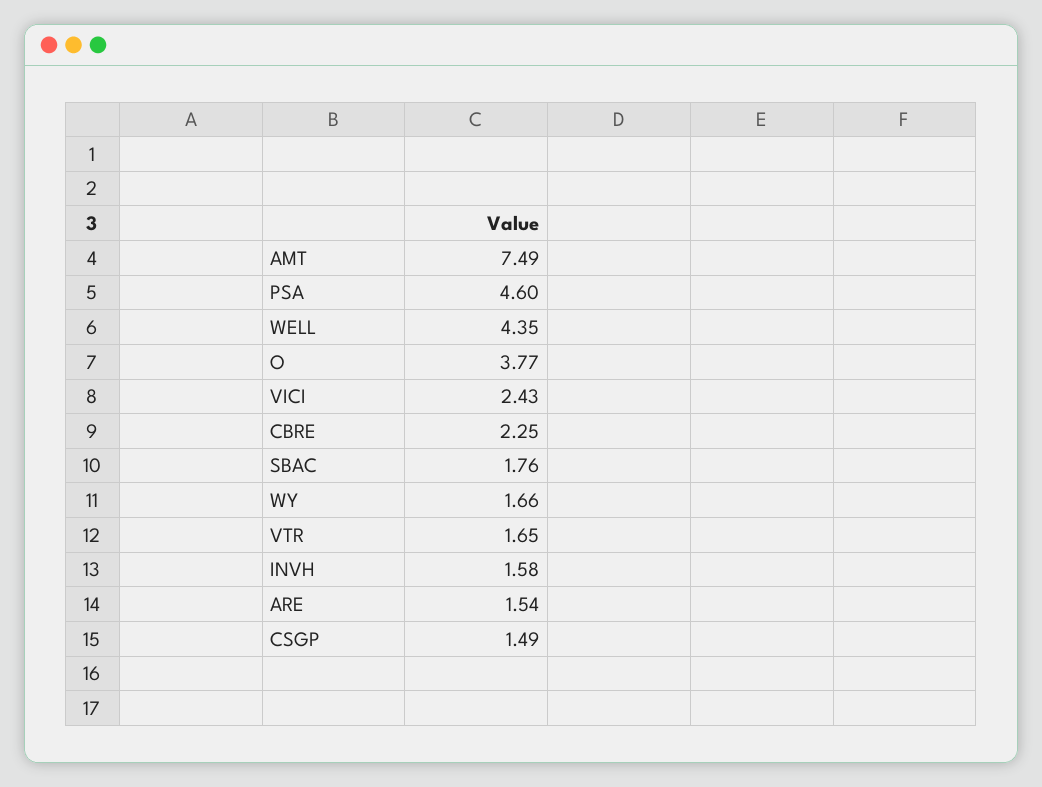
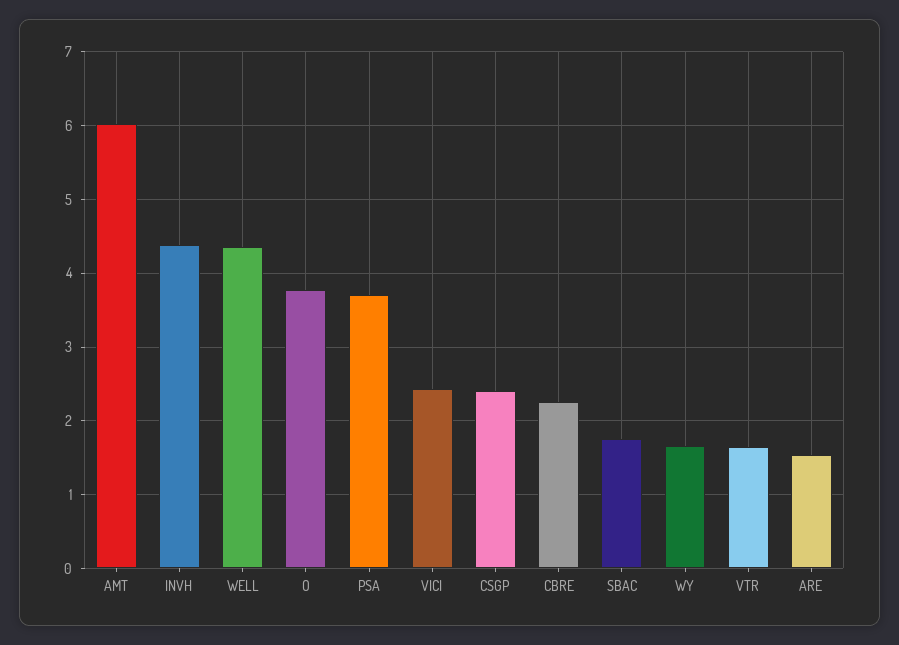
AMT: 7.49 -> 6
PSA: 4.6 -> 3.7
INVH: 1.58 -> 4.4
CSGP: 1.49 -> 2.4

